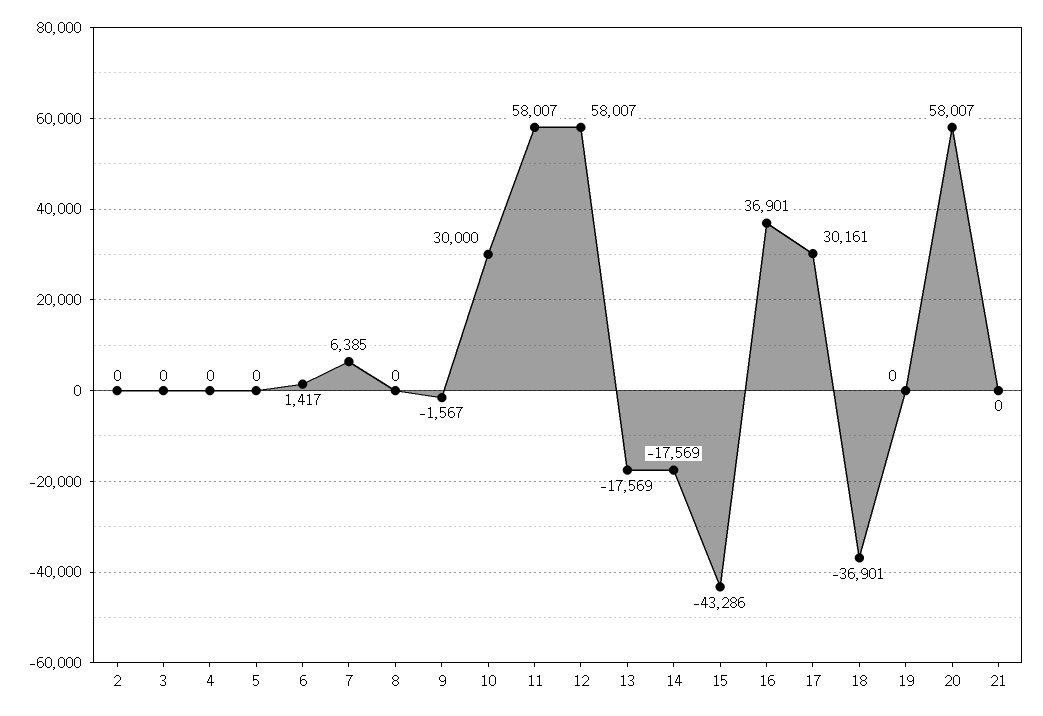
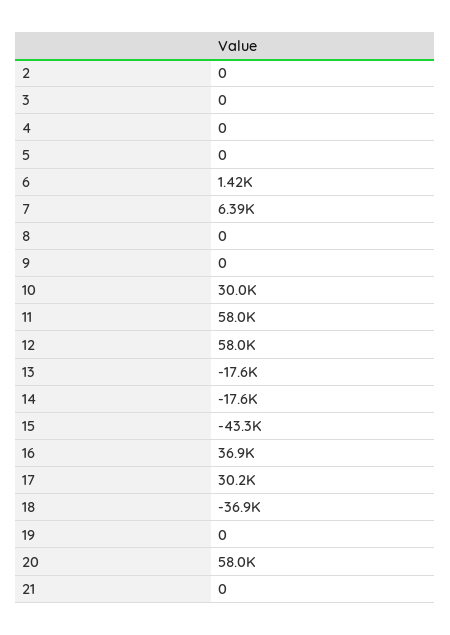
9: -1567 -> 0

